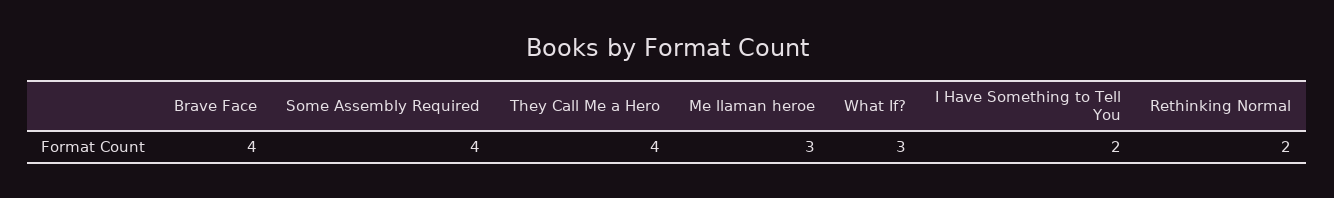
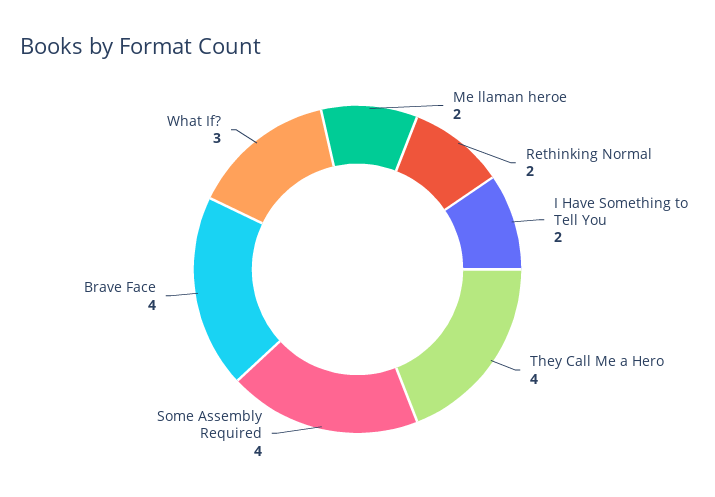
Me llaman heroe: 3 -> 2

